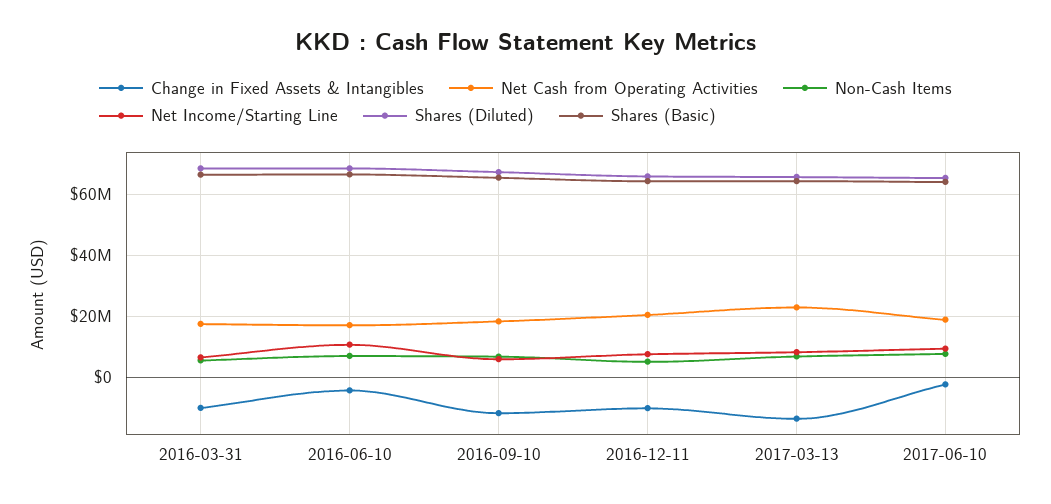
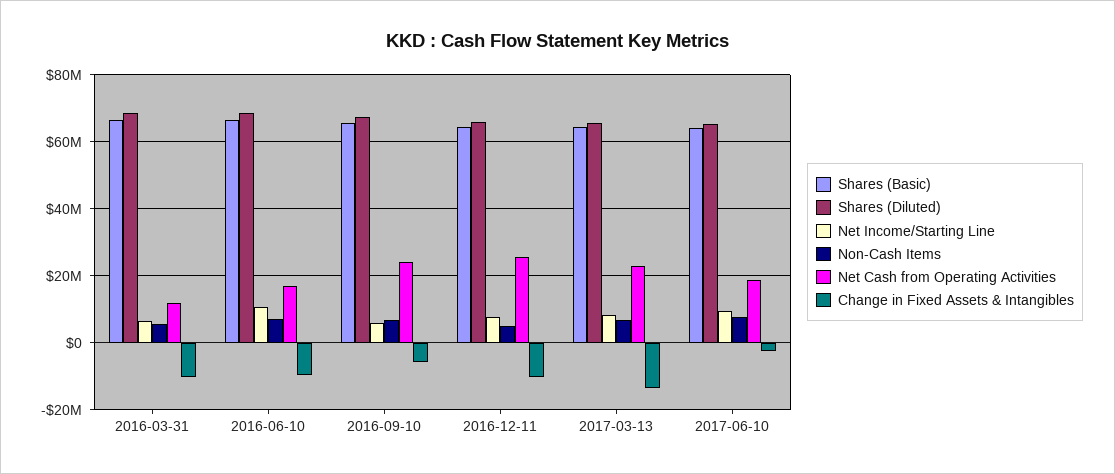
Net Cash from Operating Activities, 2016-03-31: 18000000 -> 12000000
Change in Fixed Assets & Intangibles, 2016-06-10: -4000000 -> -10000000
Change in Fixed Assets & Intangibles, 2016-09-10: -12000000 -> -6000000
Net Cash from Operating Activities, 2016-09-10: 18000000 -> 24000000
Net Cash from Operating Activities, 2016-12-11: 20000000 -> 26000000

